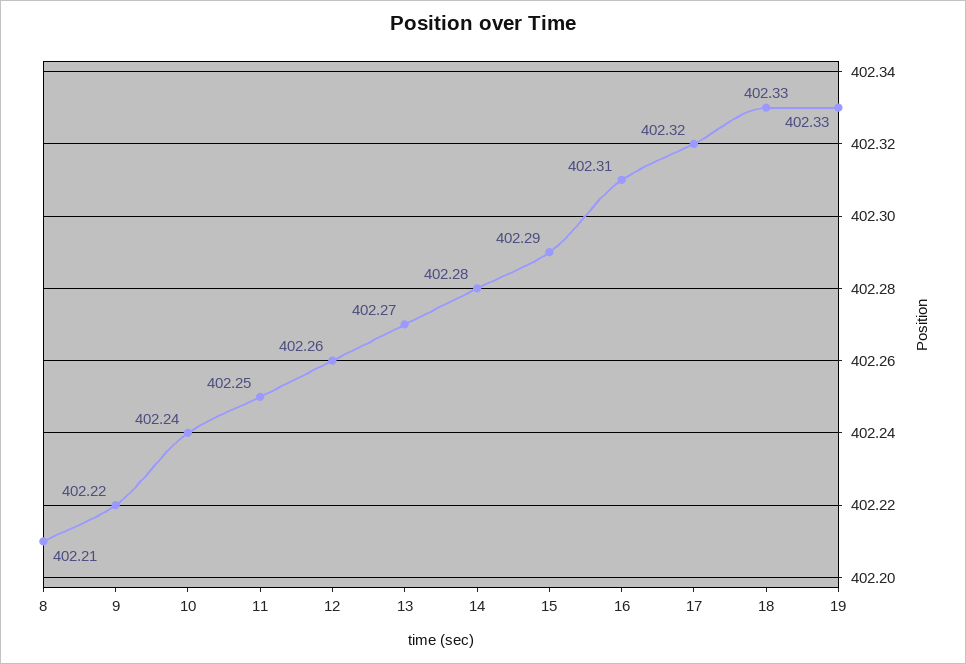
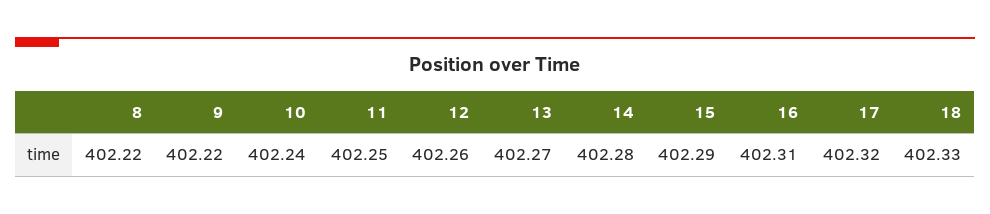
8: 402.21 -> 402.22
19: 402.33 -> none

